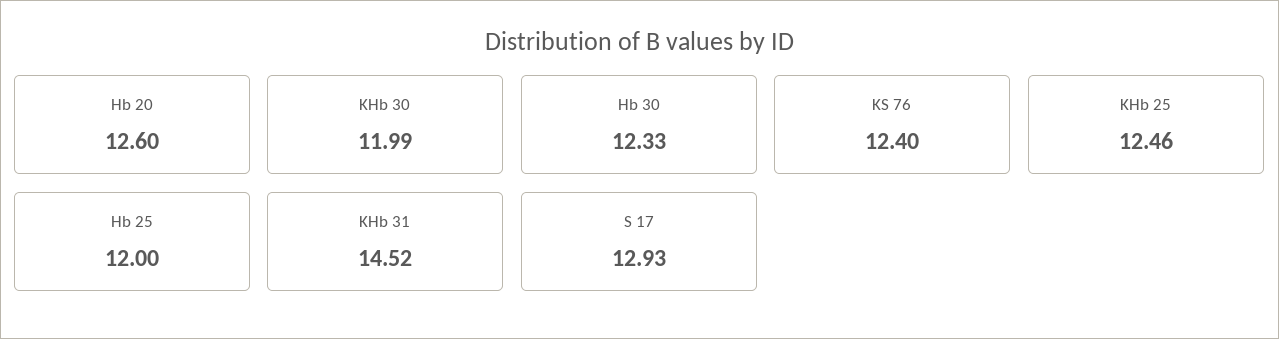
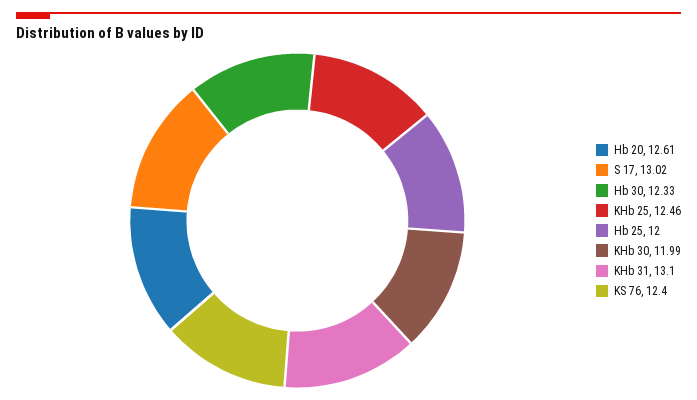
Hb 20: 12.6 -> 12.61
KHb 31: 14.52 -> 13.1
S 17: 12.93 -> 13.02

